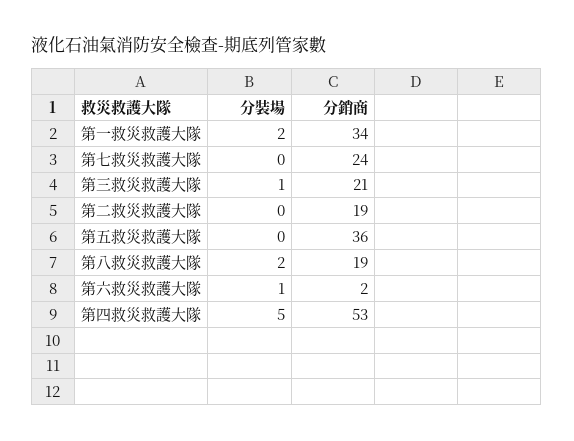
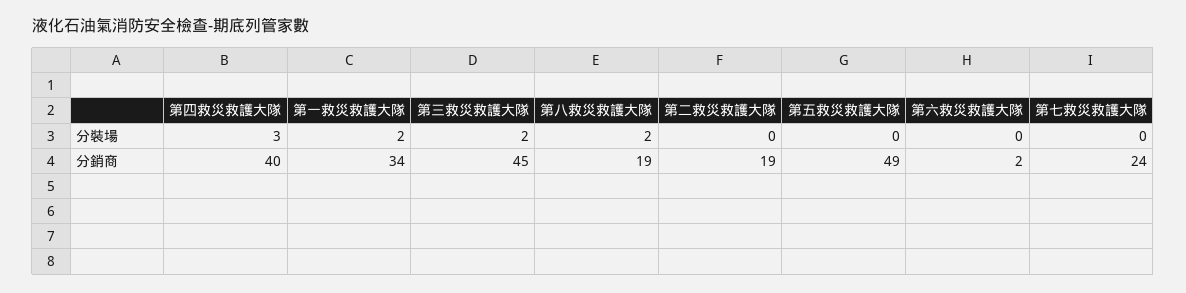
分裝場, 第三救災救護大隊: 1 -> 2
分銷商, 第三救災救護大隊: 21 -> 45
分銷商, 第五救災救護大隊: 36 -> 49
分裝場, 第六救災救護大隊: 1 -> 0
分裝場, 第四救災救護大隊: 5 -> 3
分銷商, 第四救災救護大隊: 53 -> 40

